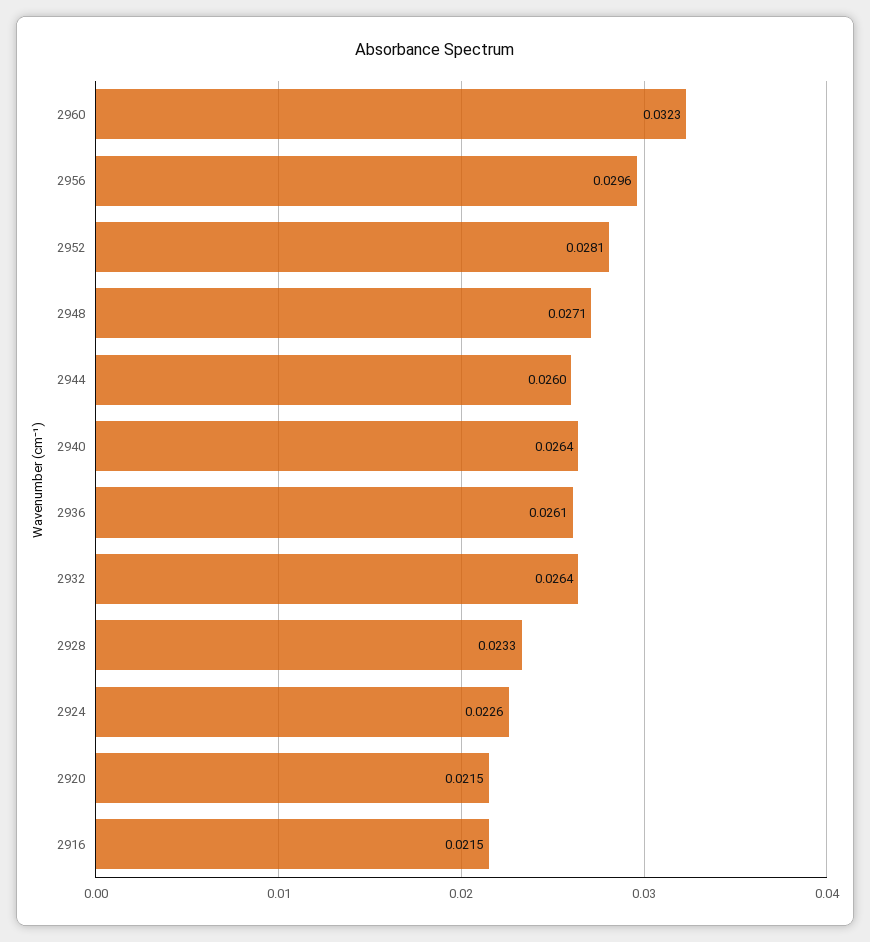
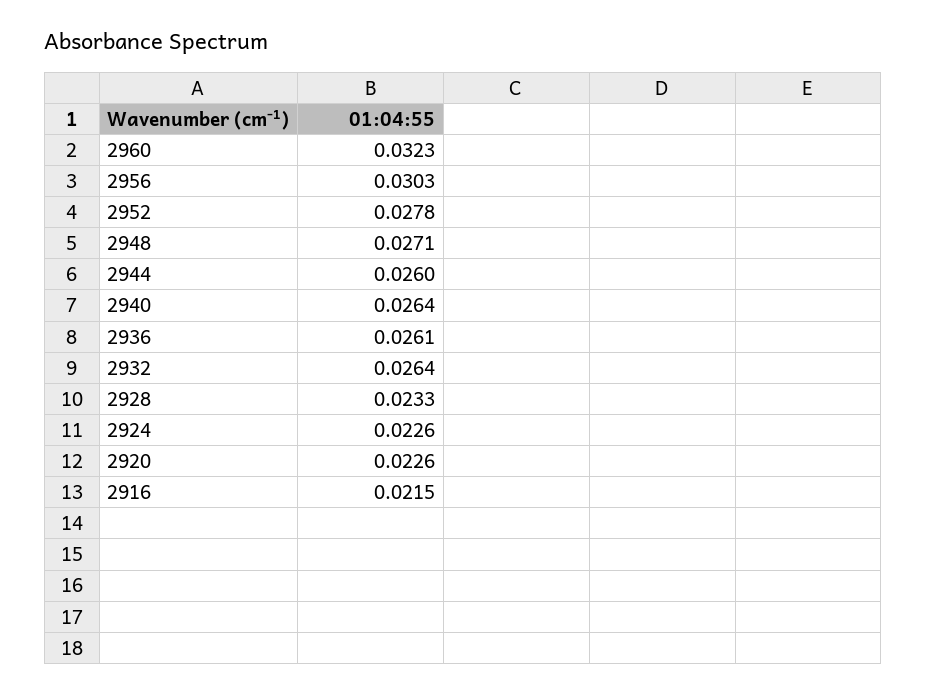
2956: 0.0296 -> 0.0303
2952: 0.0281 -> 0.0278
2920: 0.0215 -> 0.0226

